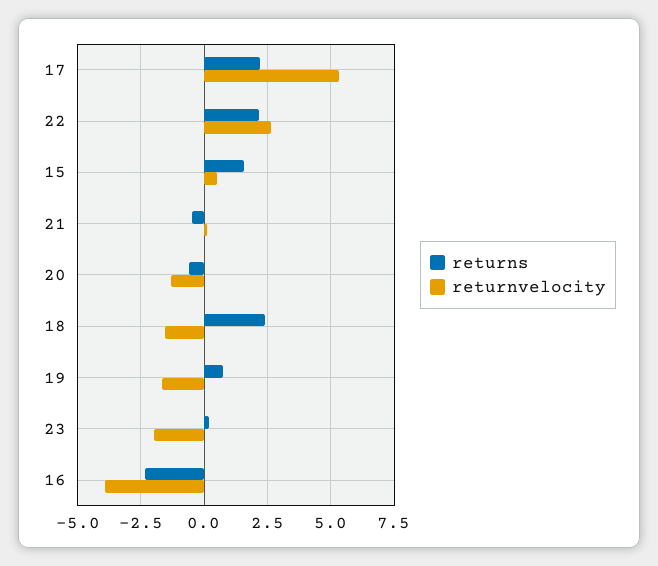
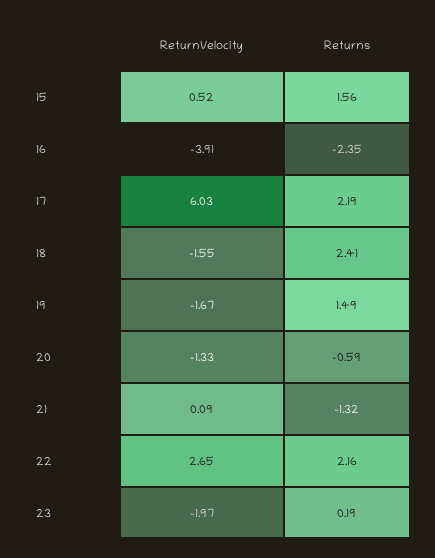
returnvelocity, 17: 5.25 -> 6.03
returns, 21: -0.5 -> -1.32
returns, 19: 0.75 -> 1.49

